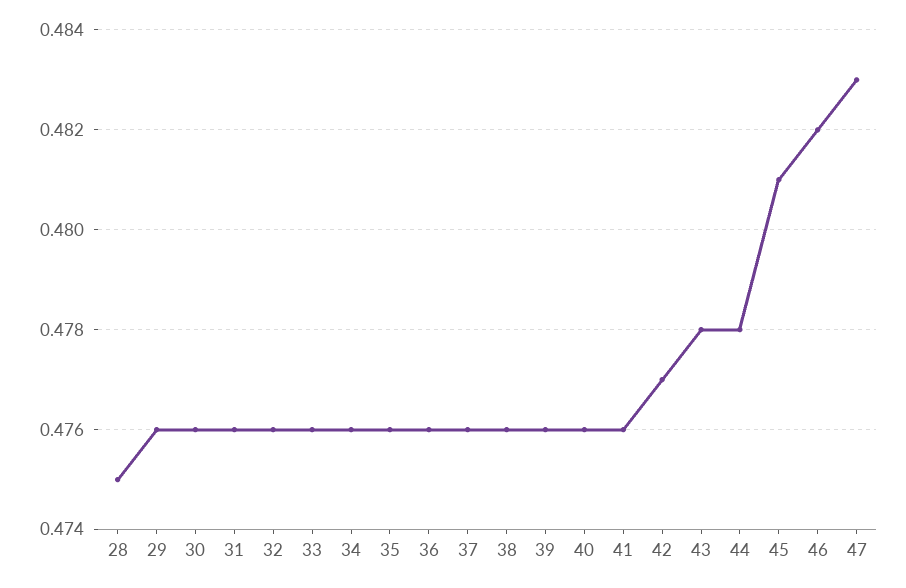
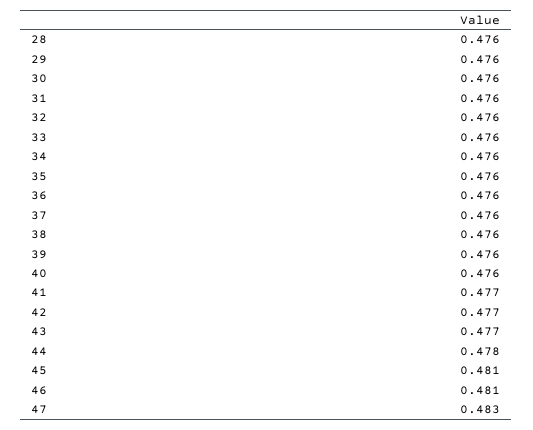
28: 0.475 -> 0.476
41: 0.476 -> 0.477
43: 0.478 -> 0.477
46: 0.482 -> 0.481

